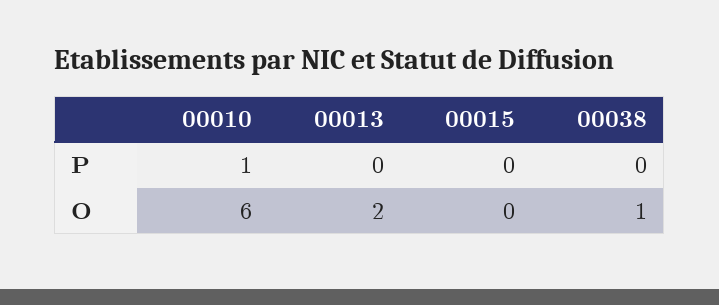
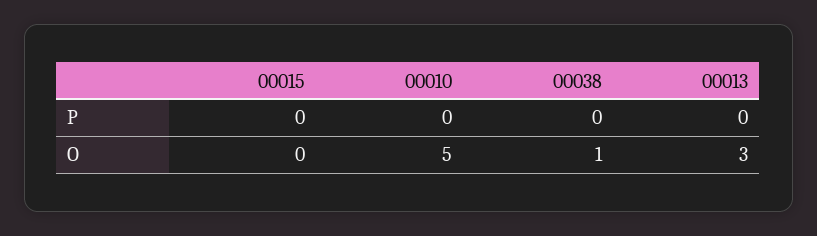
00010, P: 1 -> 0
00010, O: 6 -> 5
00013, O: 2 -> 3

